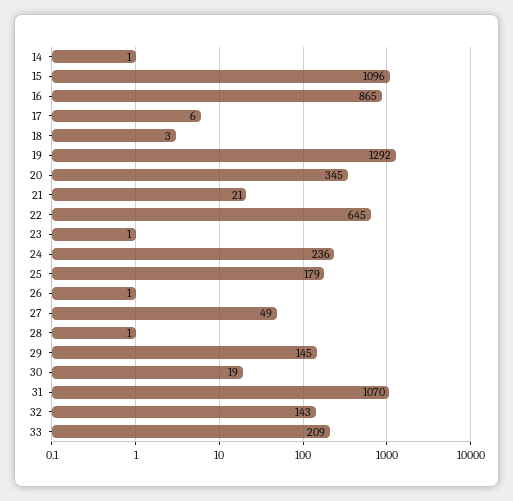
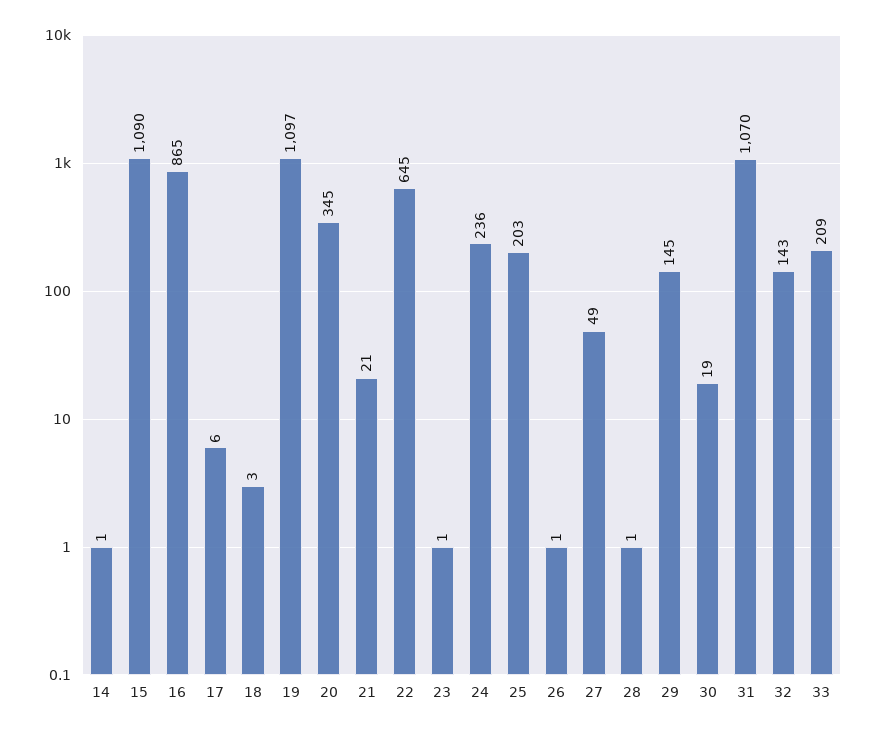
15: 1096 -> 1090
19: 1292 -> 1097
25: 179 -> 203

